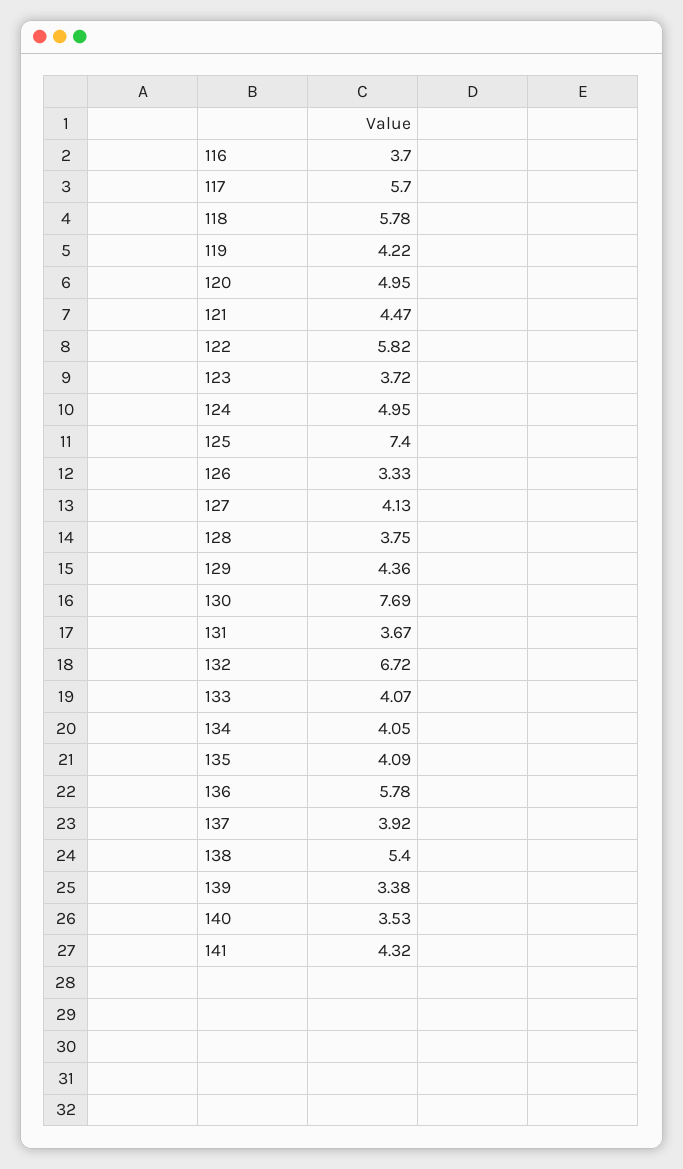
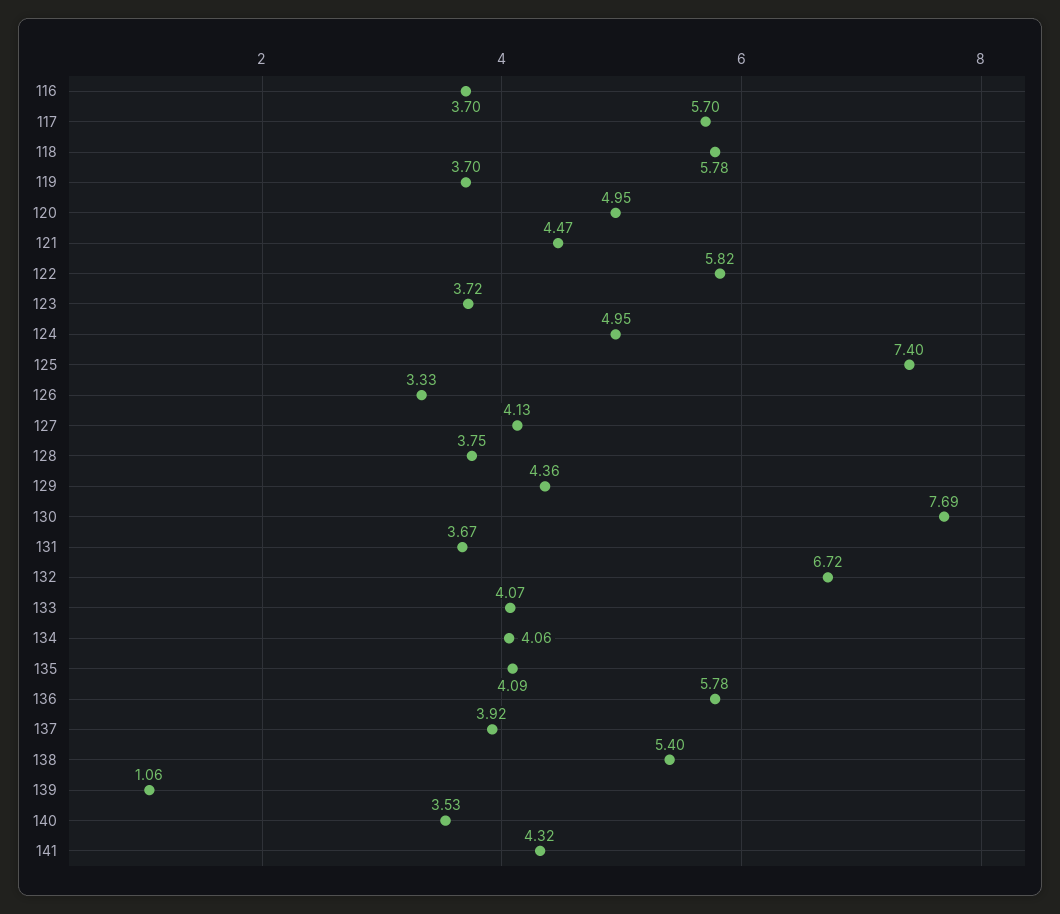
119: 4.22 -> 3.7
134: 4.05 -> 4.06
139: 3.38 -> 1.06

